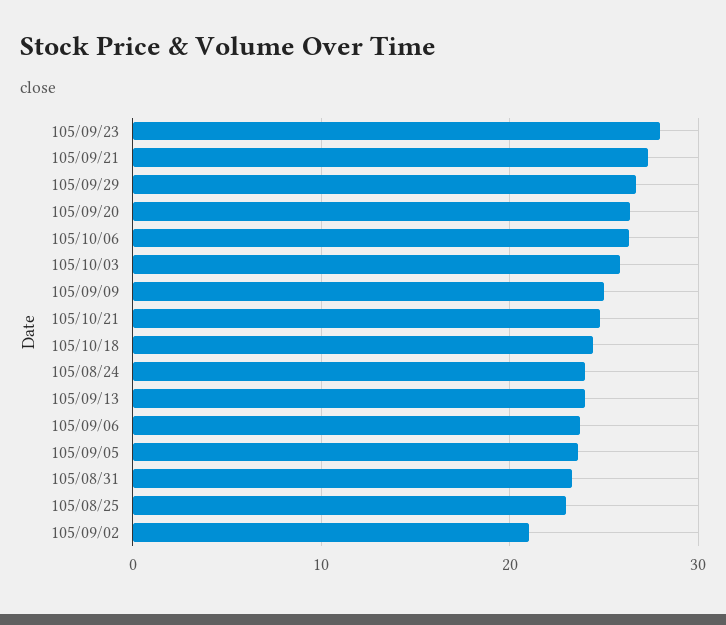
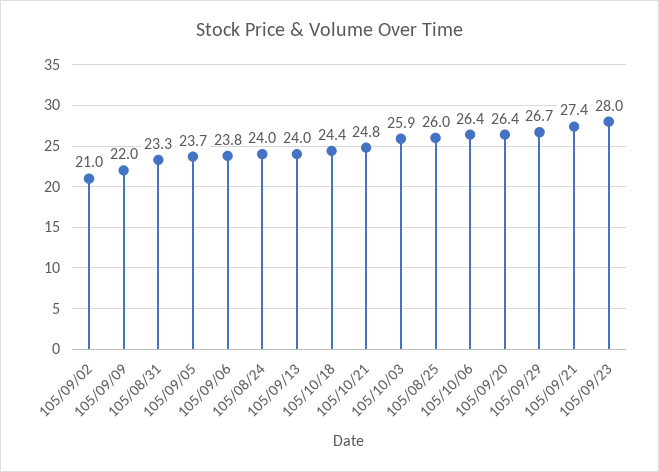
105/09/09: 25 -> 22
105/08/25: 23 -> 26

